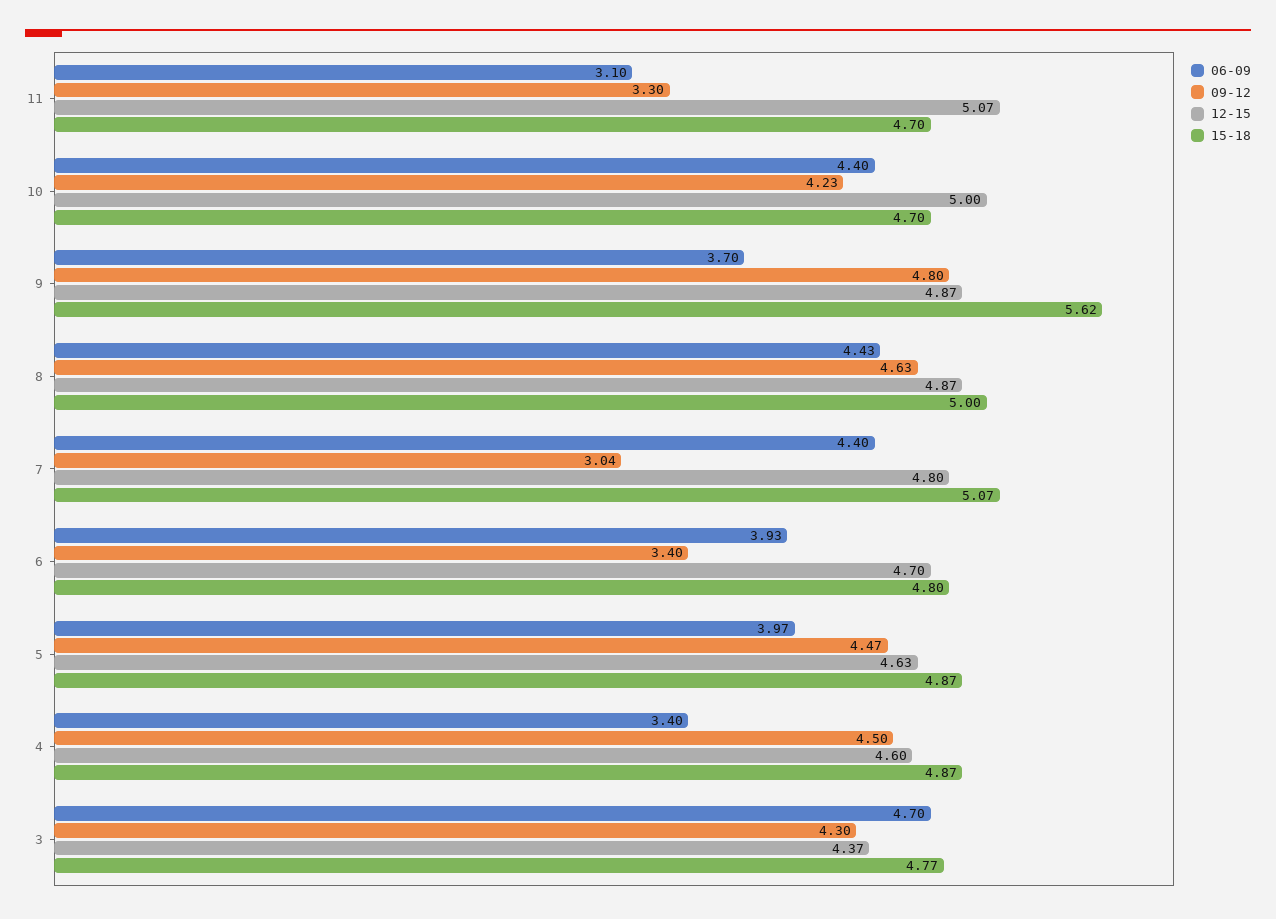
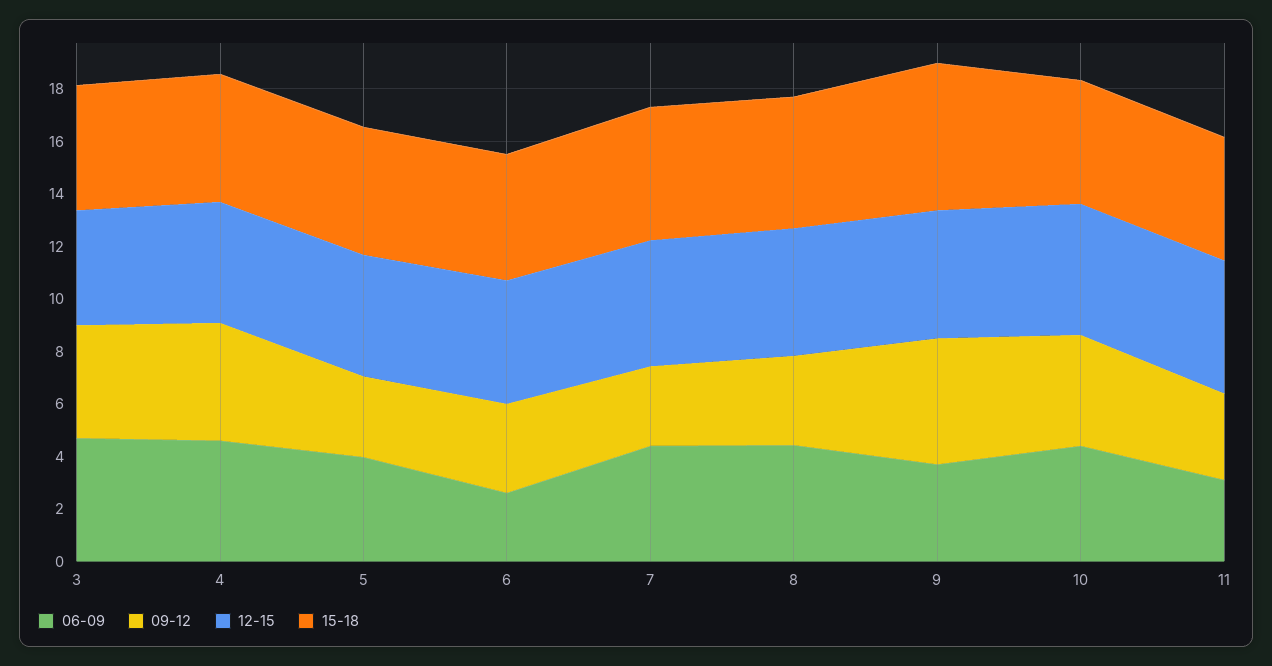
09-12, 8: 4.63 -> 3.5
06-09, 6: 3.93 -> 2.5
09-12, 5: 4.47 -> 3
06-09, 4: 3.4 -> 4.5

